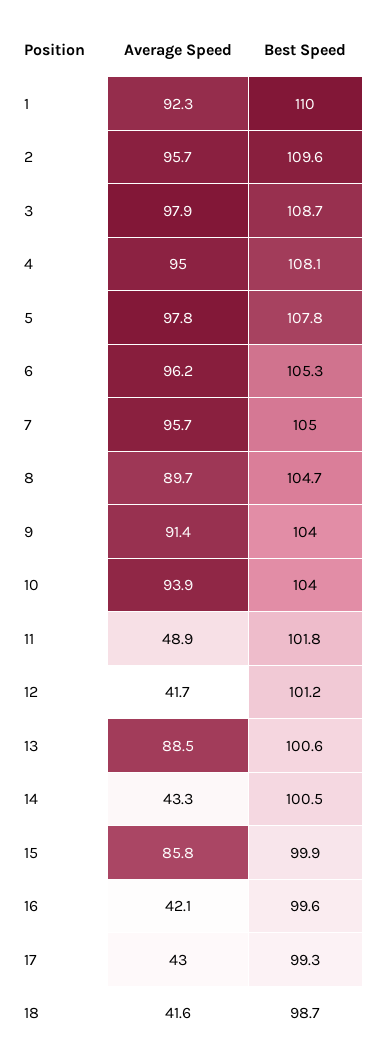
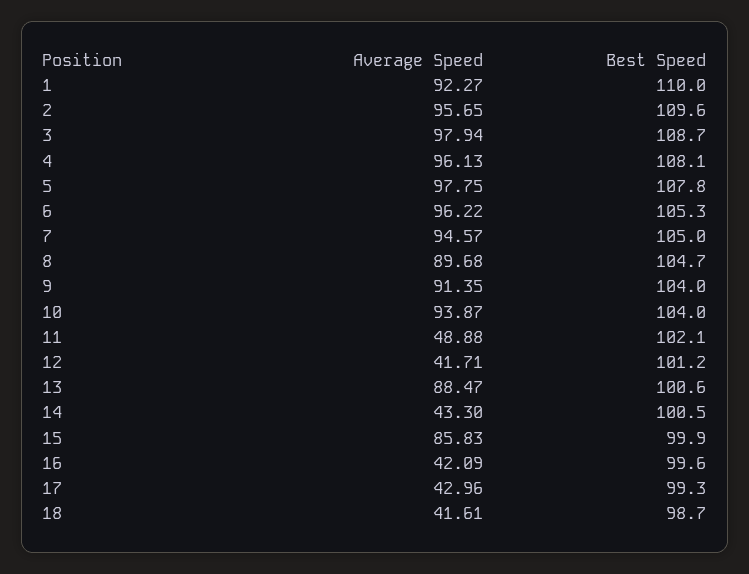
Average Speed, 4: 95 -> 96.13
Average Speed, 7: 95.7 -> 94.57
Best Speed, 11: 101.8 -> 102.1

